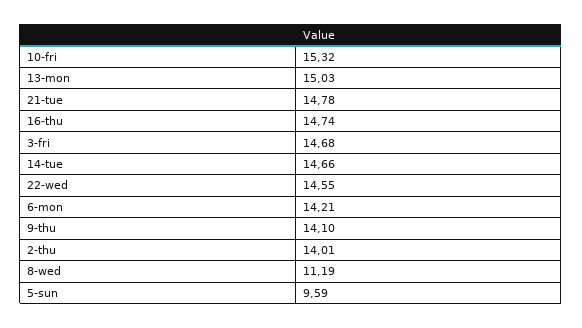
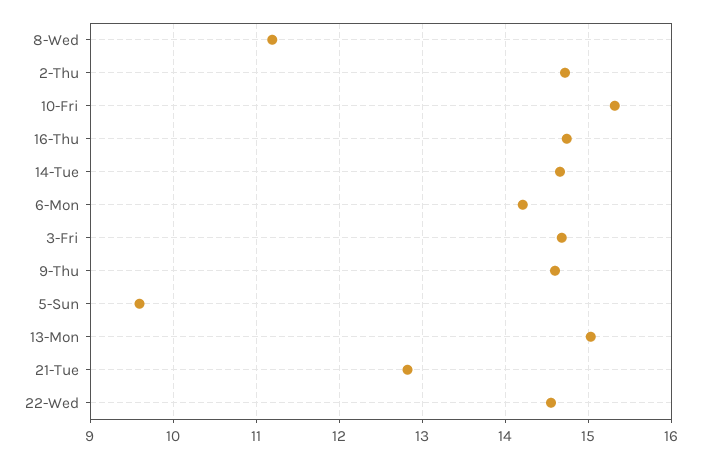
21-tue: 14.78 -> 12.8
9-thu: 14.1 -> 14.6
2-thu: 14.01 -> 14.7

